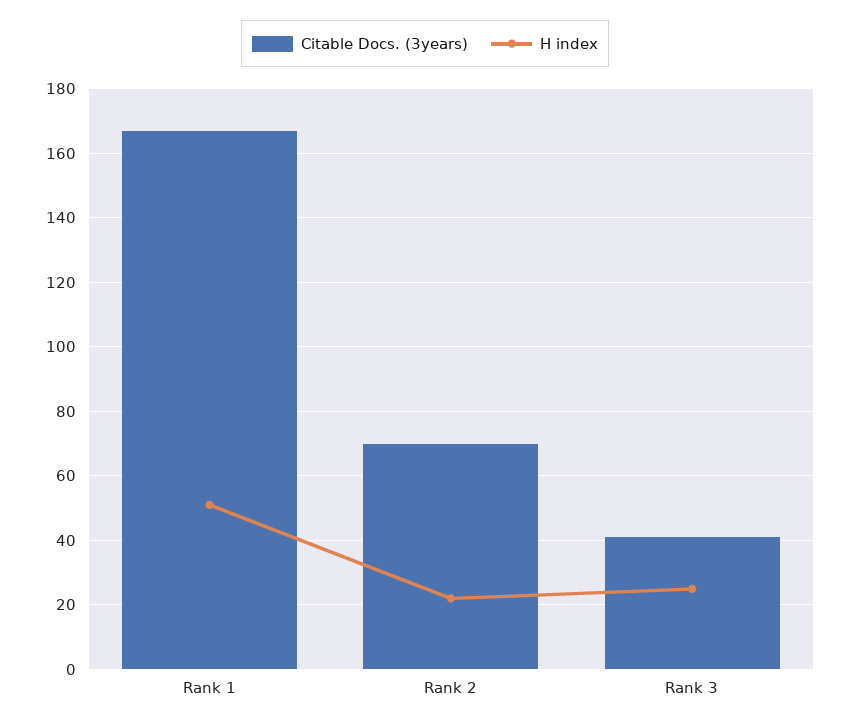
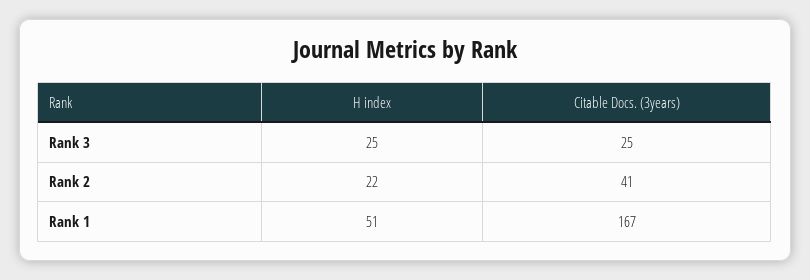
Citable Docs. (3years), Rank 2: 70 -> 41
Citable Docs. (3years), Rank 3: 40 -> 25

